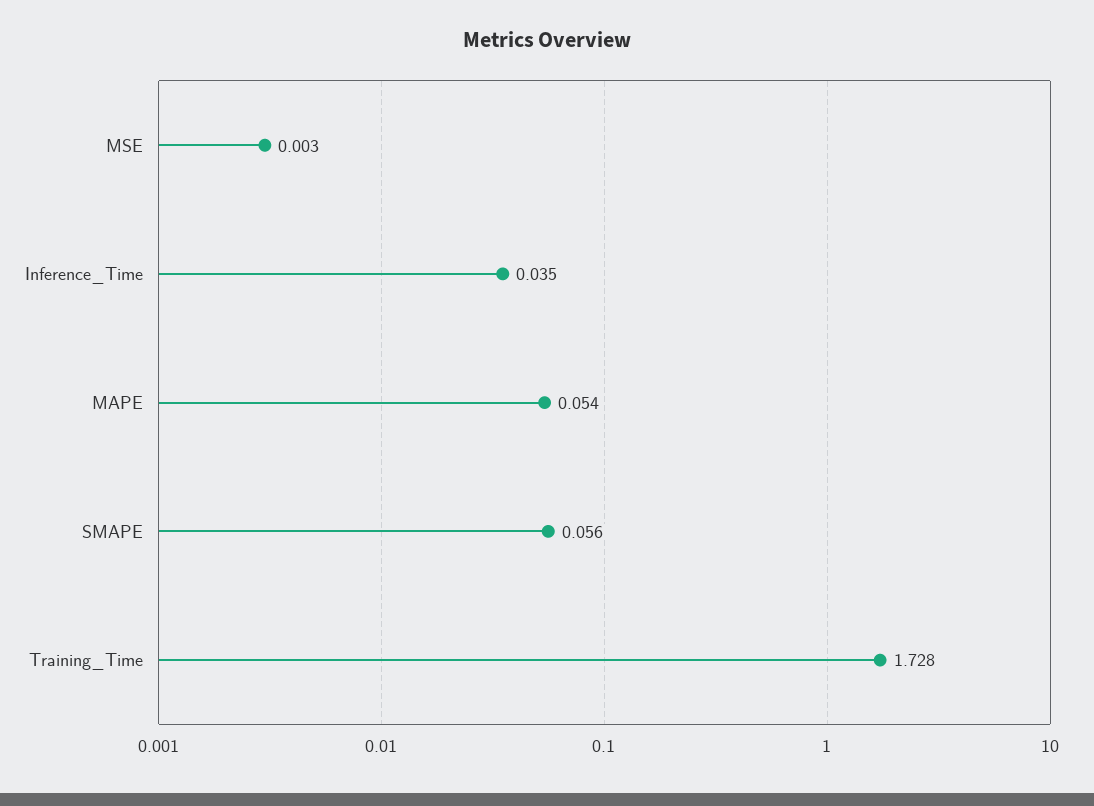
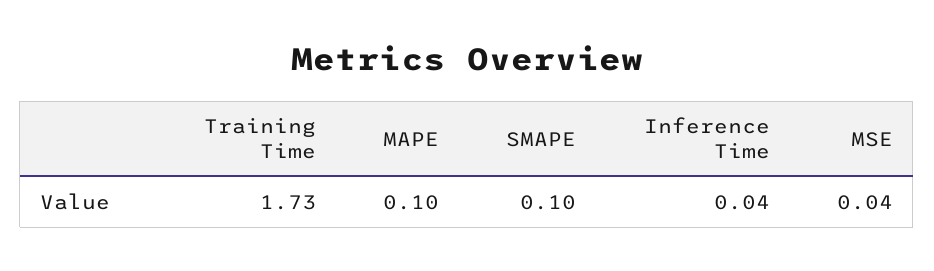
MSE: 0.003 -> 0.04
MAPE: 0.054 -> 0.1
SMAPE: 0.056 -> 0.1

